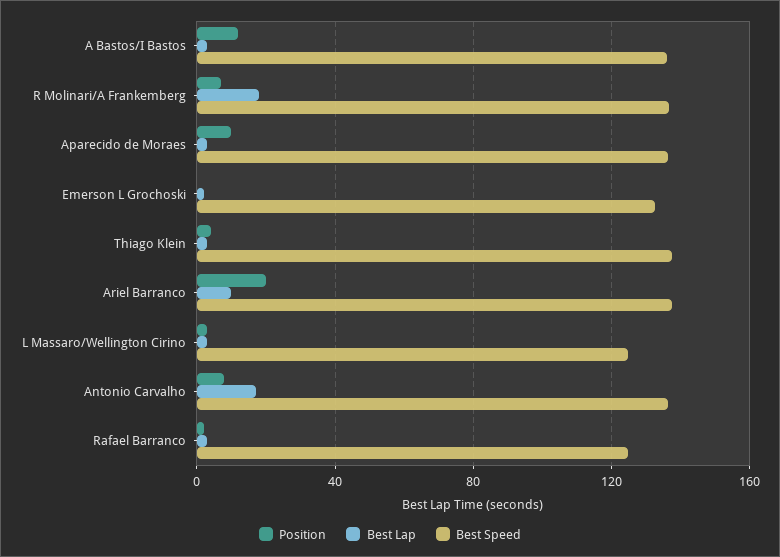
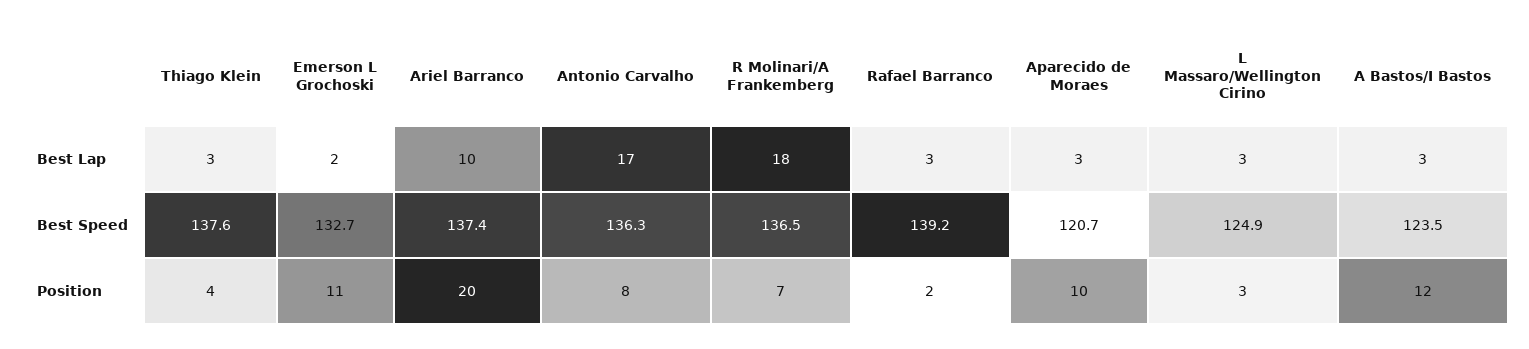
Best Speed, A Bastos/I Bastos: 135 -> 123.5
Best Speed, Aparecido de Moraes: 135 -> 120.7
Position, Emerson L Grochoski: 0 -> 11
Best Speed, Rafael Barranco: 125 -> 139.2

